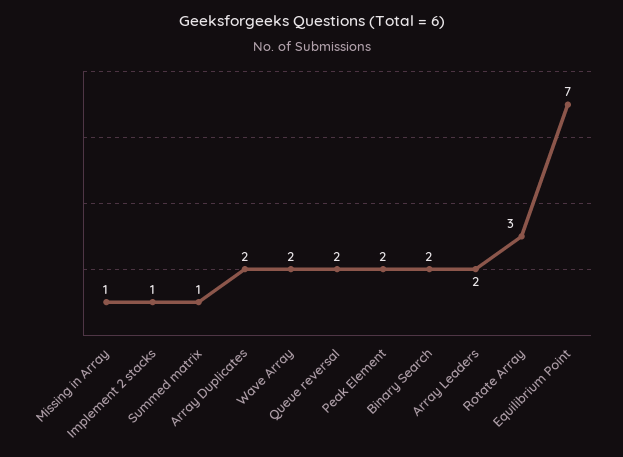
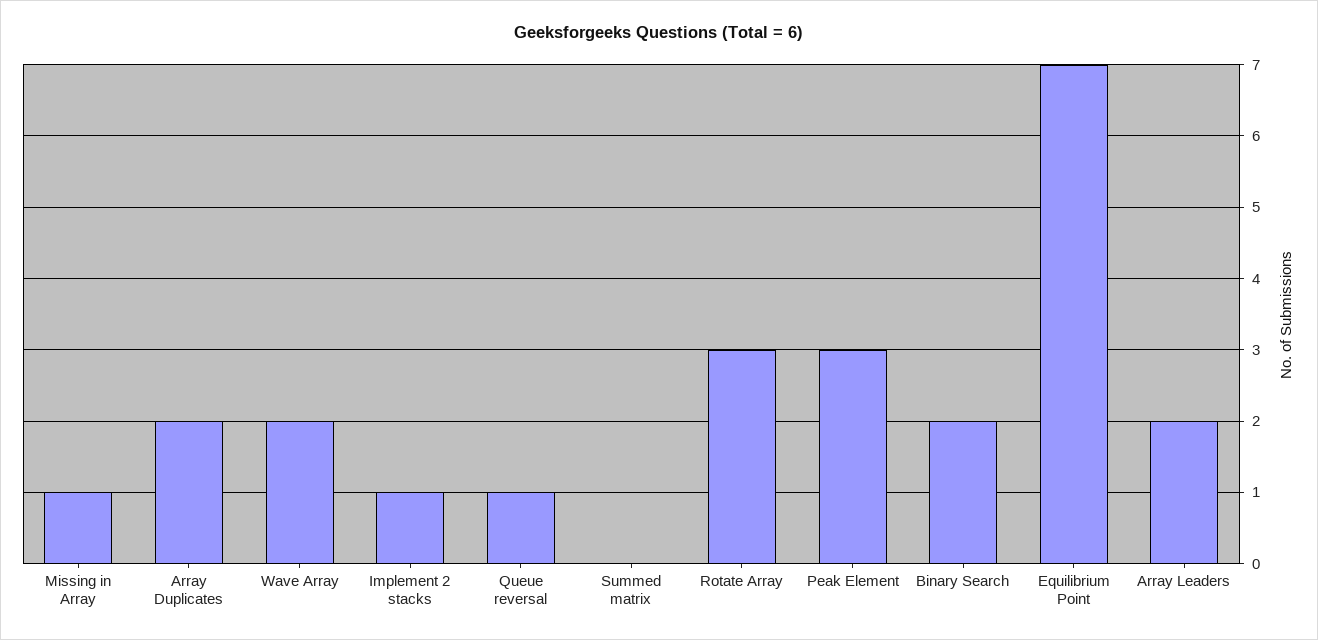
Summed matrix: 1 -> 0
Queue reversal: 2 -> 1
Peak Element: 2 -> 3

